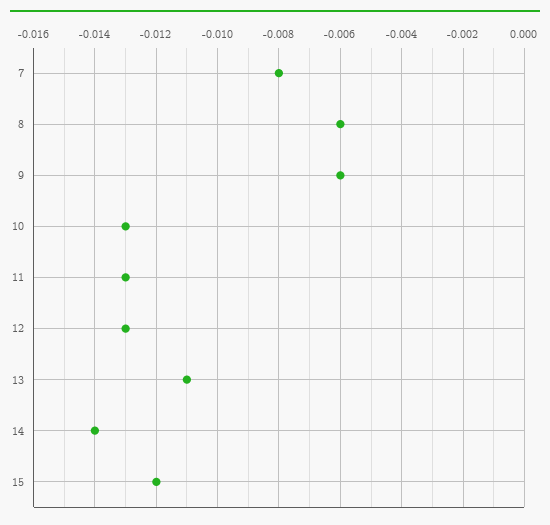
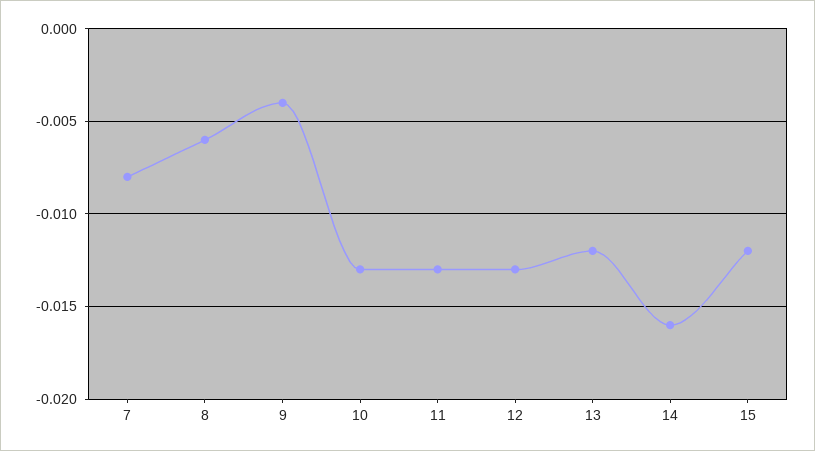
9: -0.006 -> -0.004
13: -0.011 -> -0.012
14: -0.014 -> -0.016

